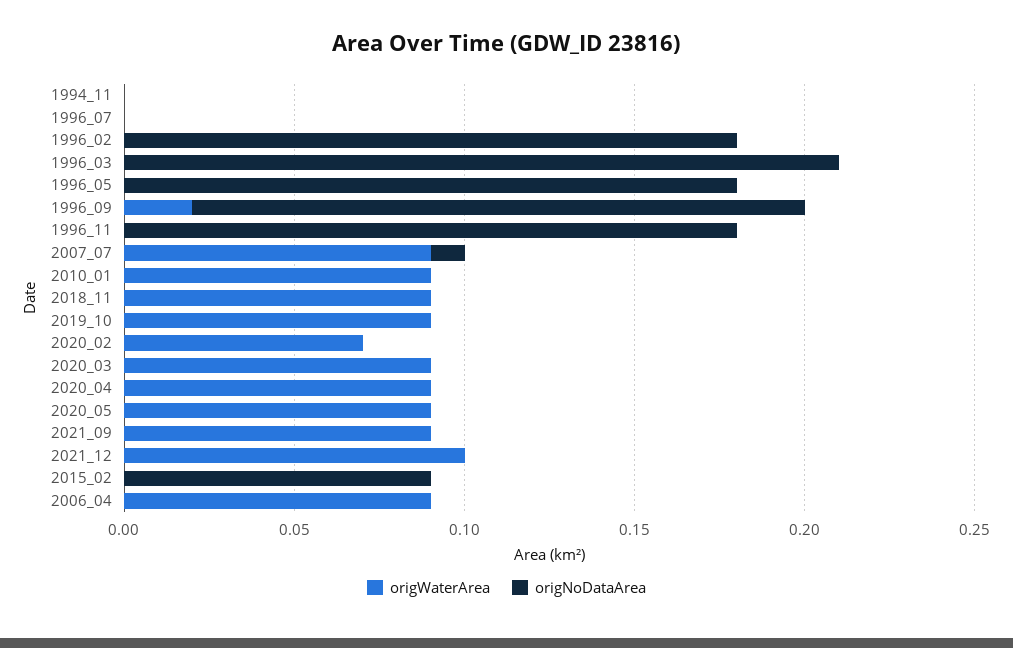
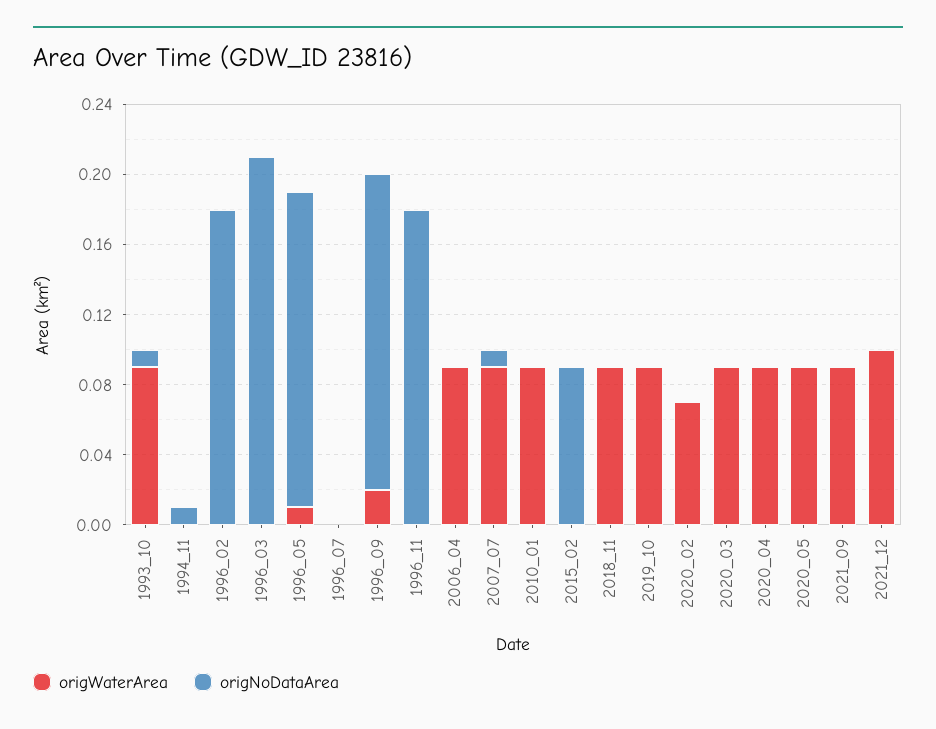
origNoDataArea, 1994_11: 0 -> 0.01
origWaterArea, 1996_05: 0 -> 0.01
origWaterArea, 1993_10: none -> 0.09
origNoDataArea, 1993_10: none -> 0.01

